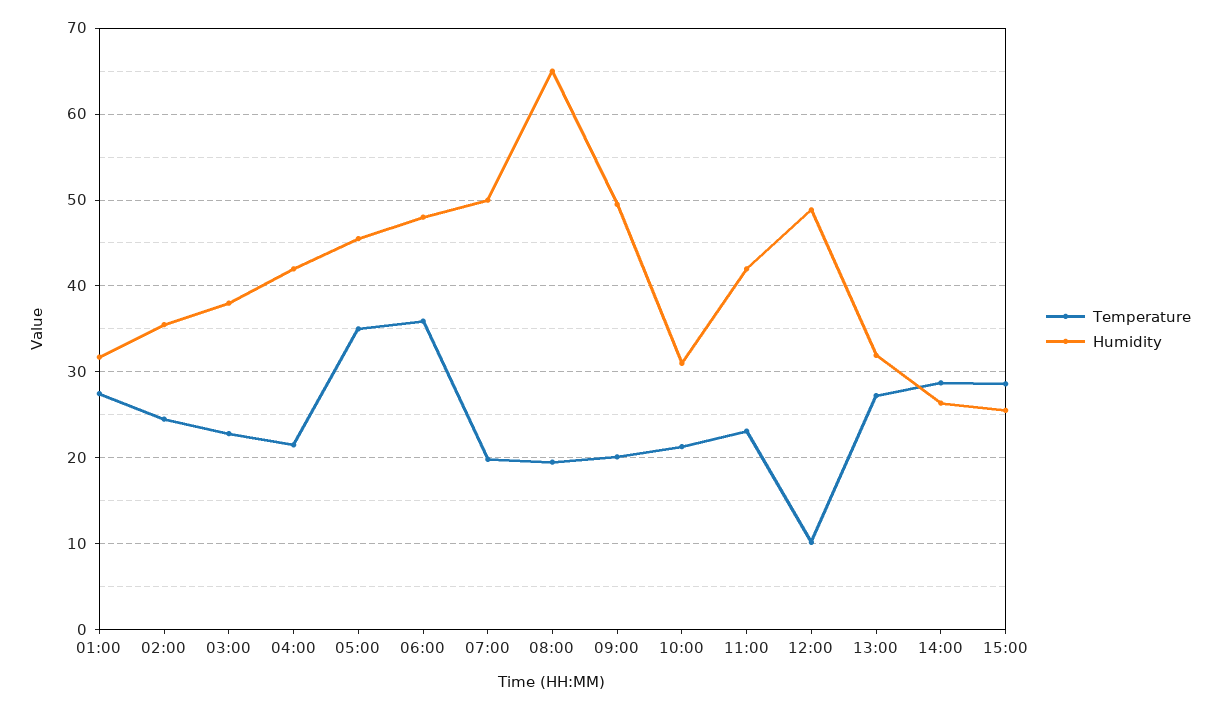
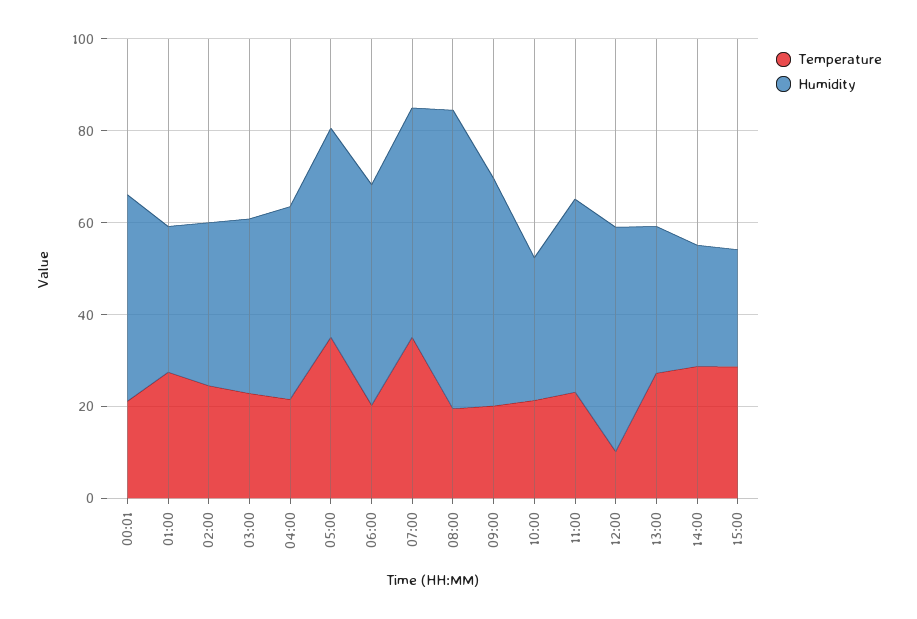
Temperature, 06:00: 36 -> 20
Temperature, 07:00: 20 -> 35
Temperature, 00:01: none -> 20
Humidity, 00:01: none -> 45

